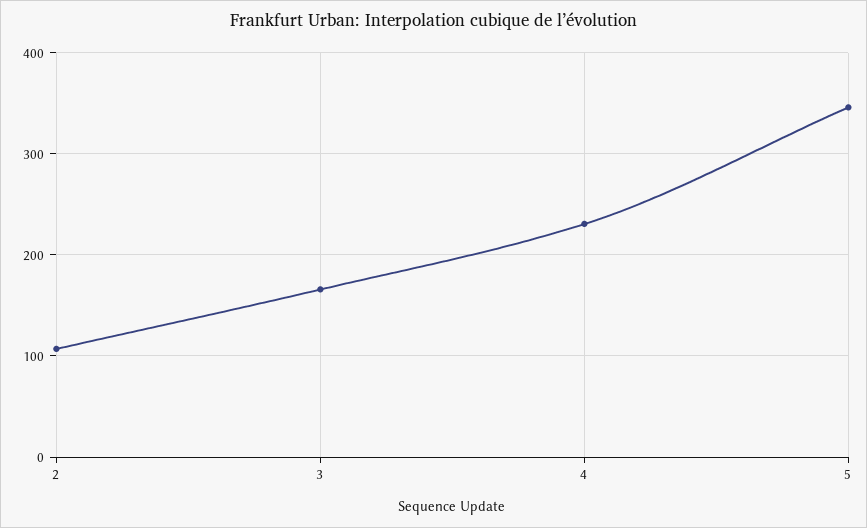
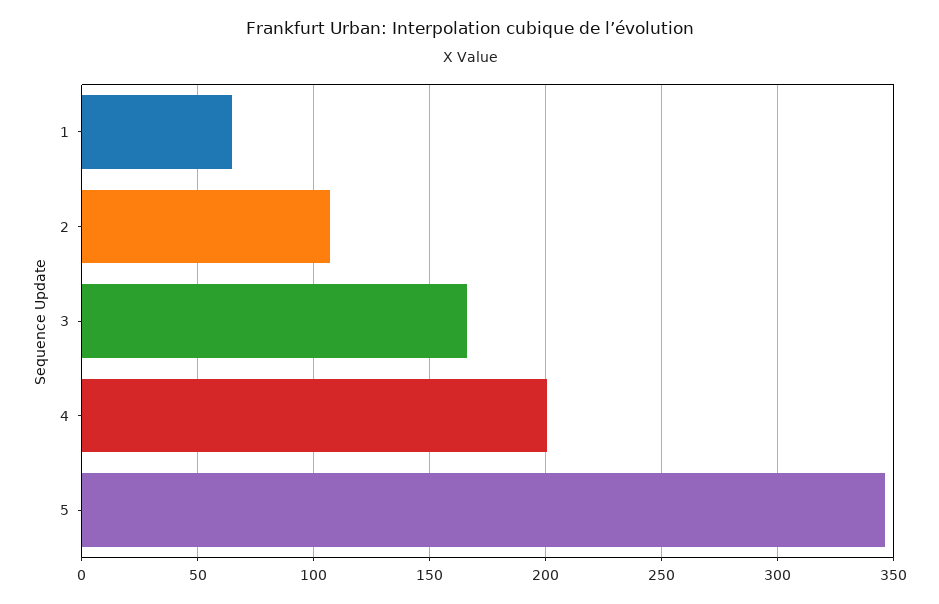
4: 230 -> 200
1: none -> 65

